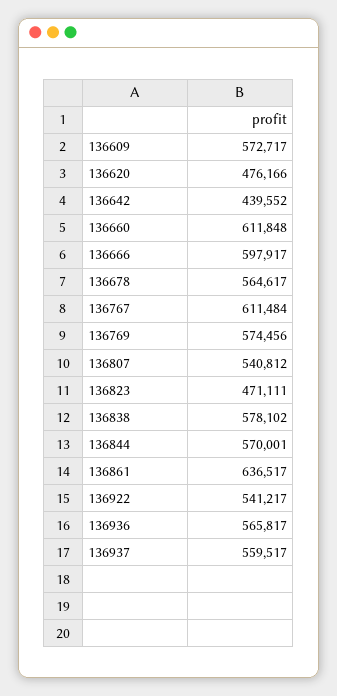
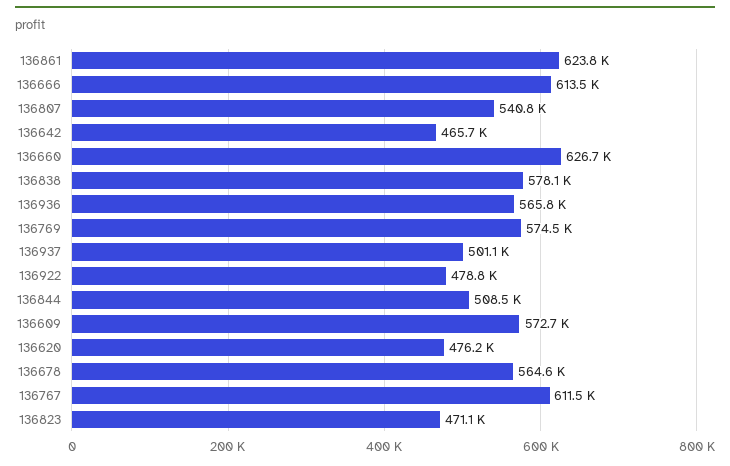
136642: 439552 -> 465700
136660: 611848 -> 626700
136666: 597917 -> 613500
136844: 570001 -> 508500
136861: 636517 -> 623800
136922: 541217 -> 478800
136937: 559517 -> 501100

